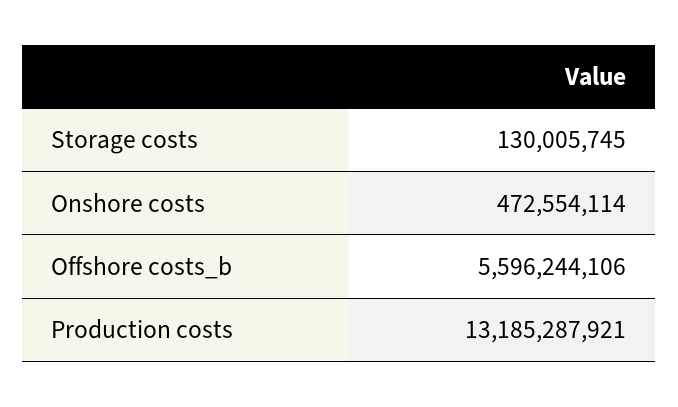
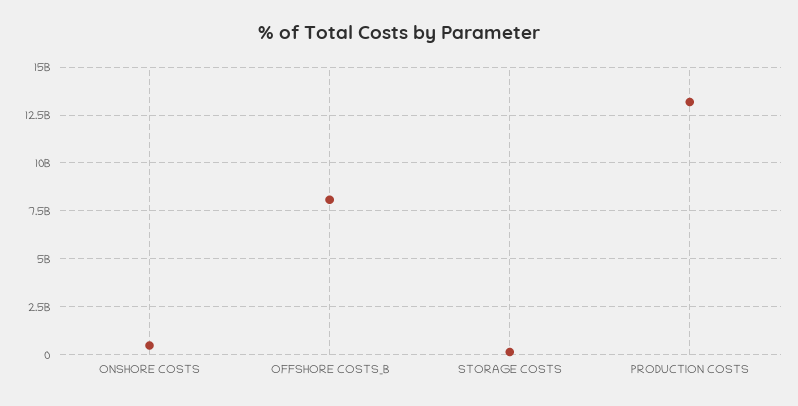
Offshore costs_b: 5596244106 -> 8000000000

